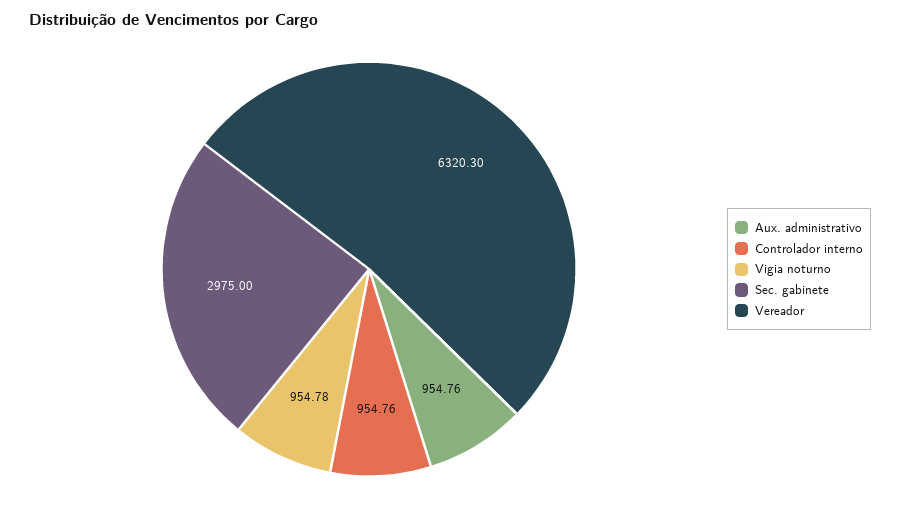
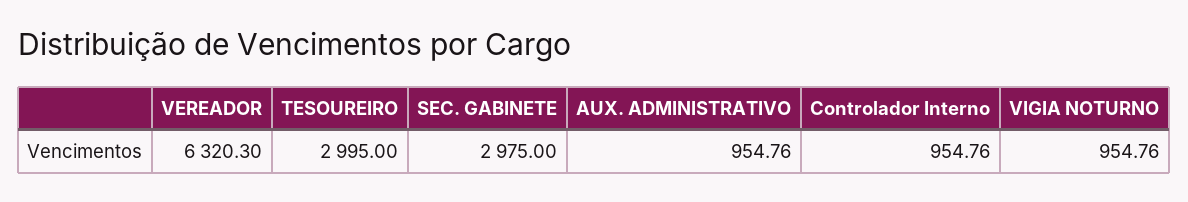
Vigia noturno: 954.78 -> 954.76
TESOUREIRO: none -> 2995

